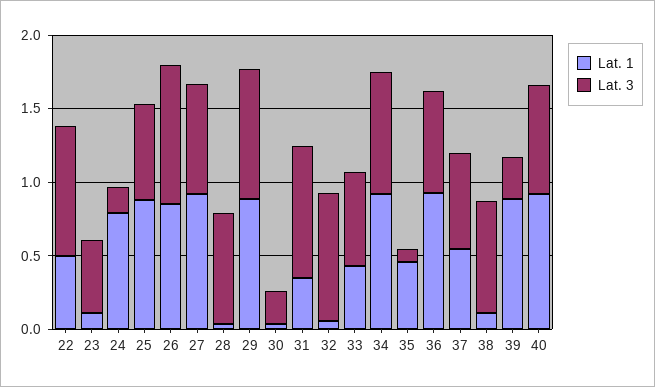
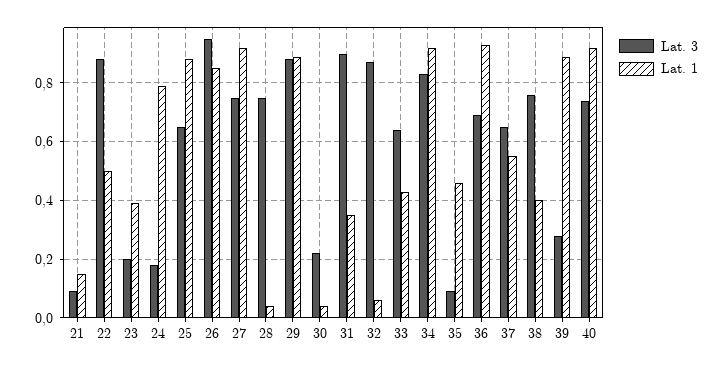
Lat. 1, 23: 0.1 -> 0.4
Lat. 3, 23: 0.5 -> 0.2
Lat. 1, 38: 0.1 -> 0.4
Lat. 3, 21: none -> 0.1
Lat. 1, 21: none -> 0.15

